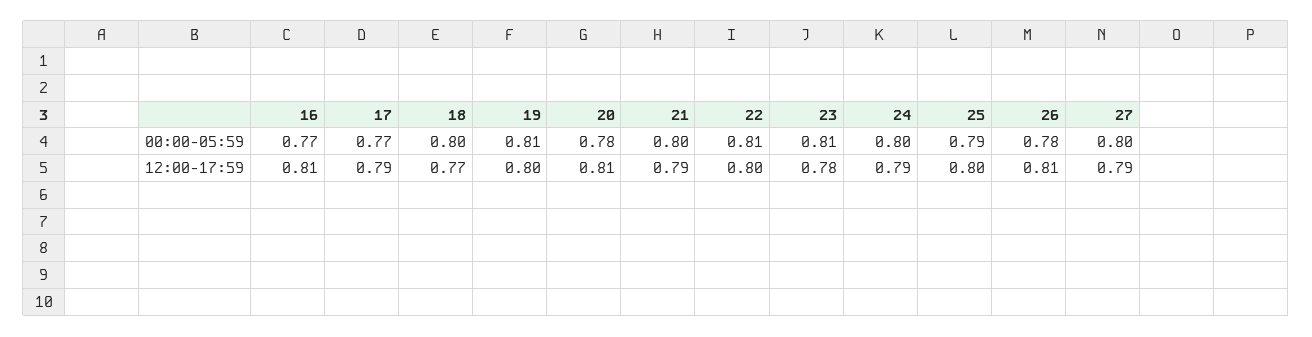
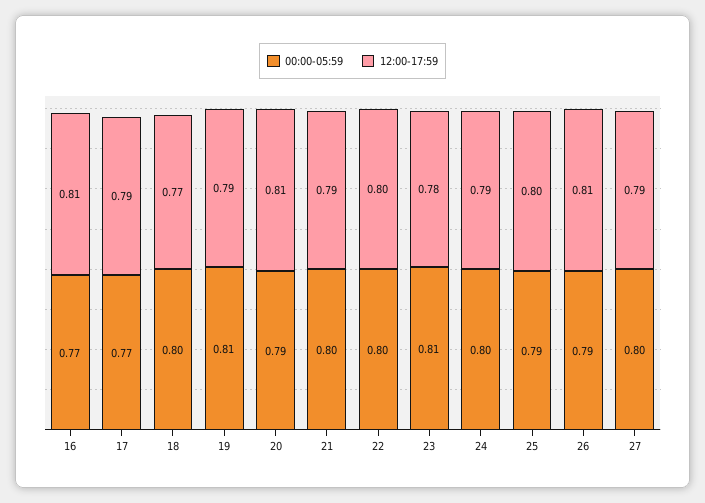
00:00-05:59, 20: 0.78 -> 0.79
00:00-05:59, 22: 0.81 -> 0.8
00:00-05:59, 26: 0.78 -> 0.79
12:00-17:59, 19: 0.8 -> 0.79

